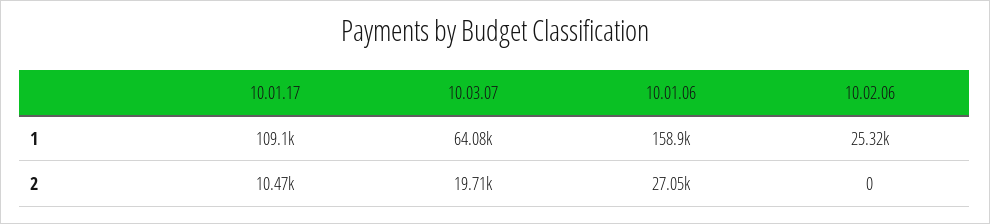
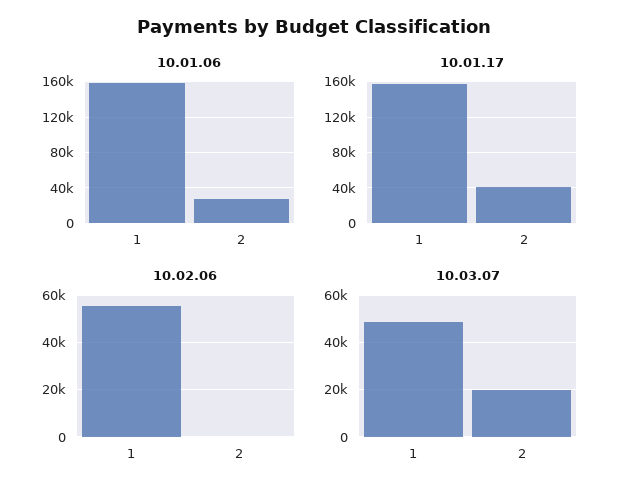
10.01.17, 1: 109100 -> 160000
10.03.07, 1: 64080 -> 50000
10.02.06, 1: 25320 -> 55000
10.01.17, 2: 10470 -> 40000

